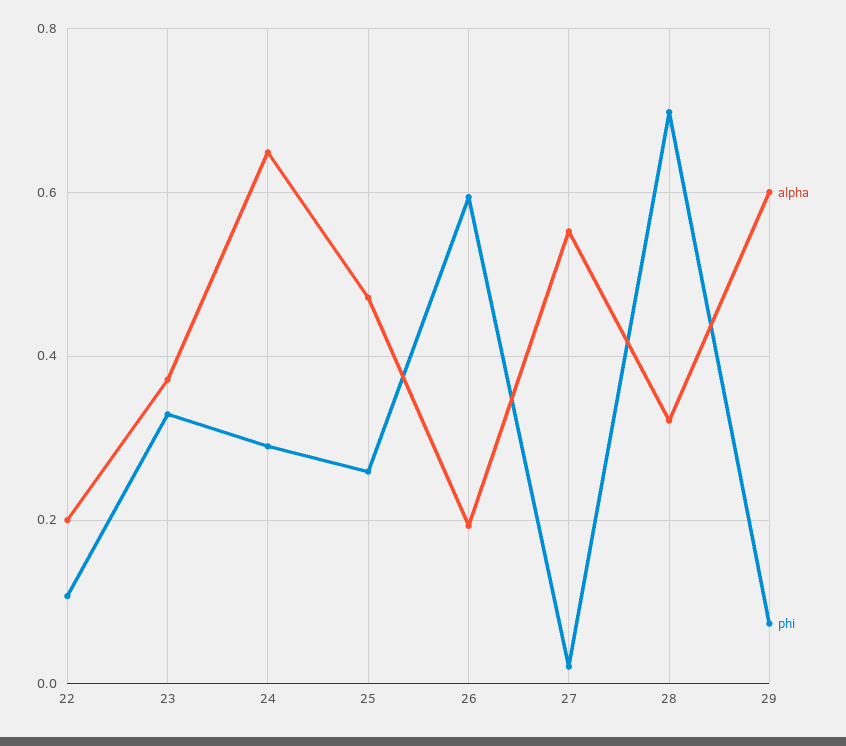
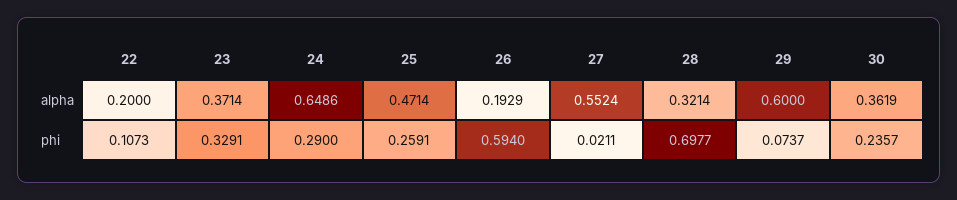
alpha, 30: none -> 0.3619
phi, 30: none -> 0.2357

